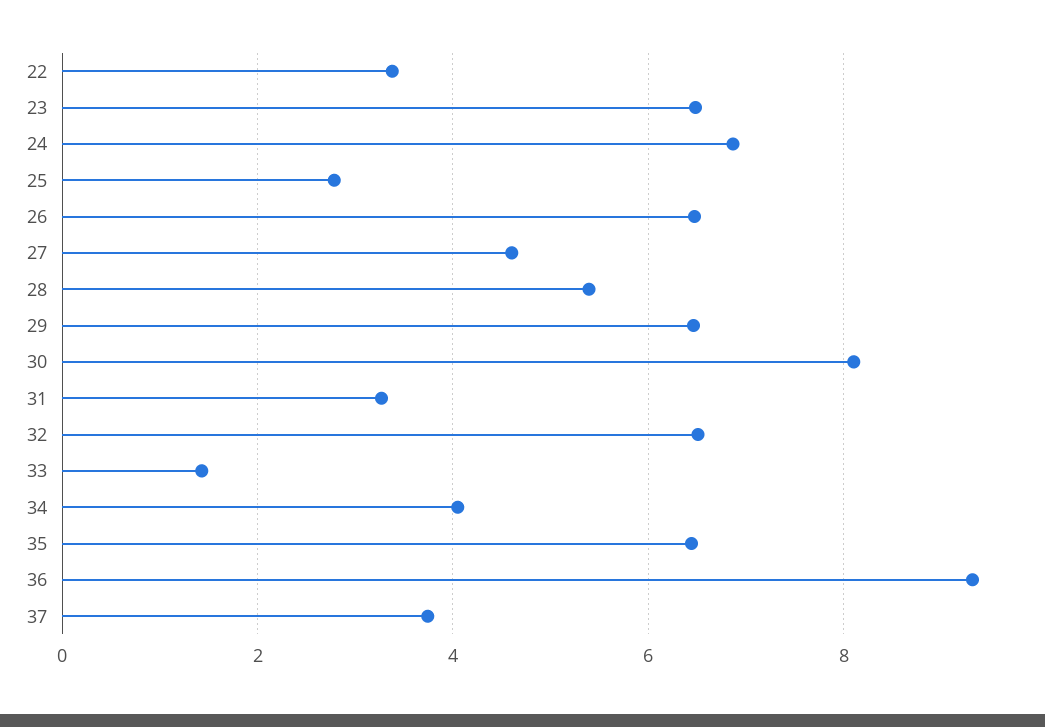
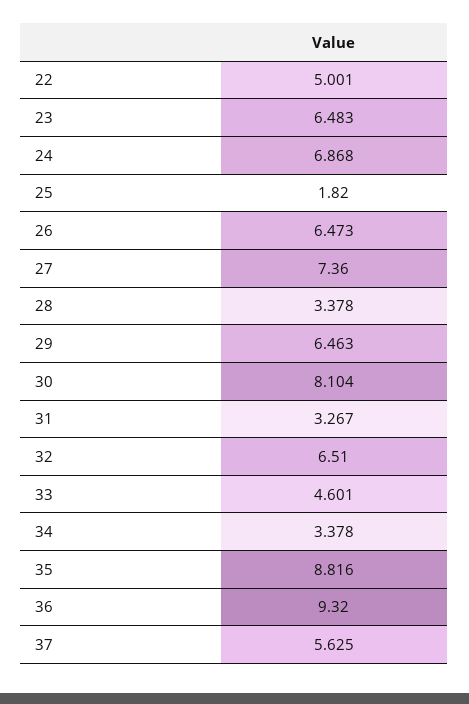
22: 3.4 -> 5.001
25: 2.8 -> 1.82
27: 4.6 -> 7.36
28: 5.4 -> 3.378
33: 1.4 -> 4.601
34: 4 -> 3.378
35: 6.4 -> 8.816
37: 3.8 -> 5.625

